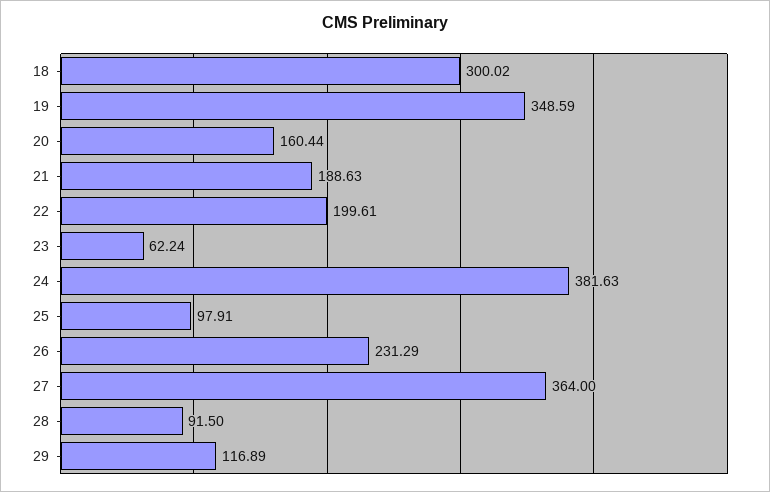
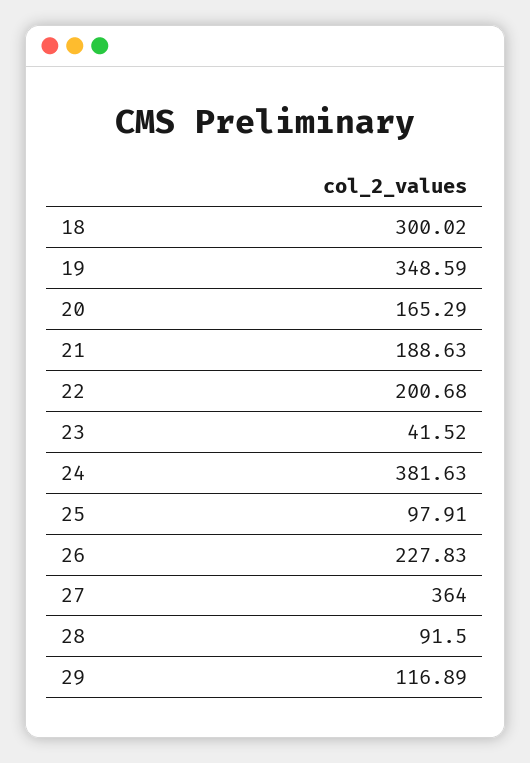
20: 160.44 -> 165.29
22: 199.61 -> 200.68
23: 62.24 -> 41.52
26: 231.29 -> 227.83

